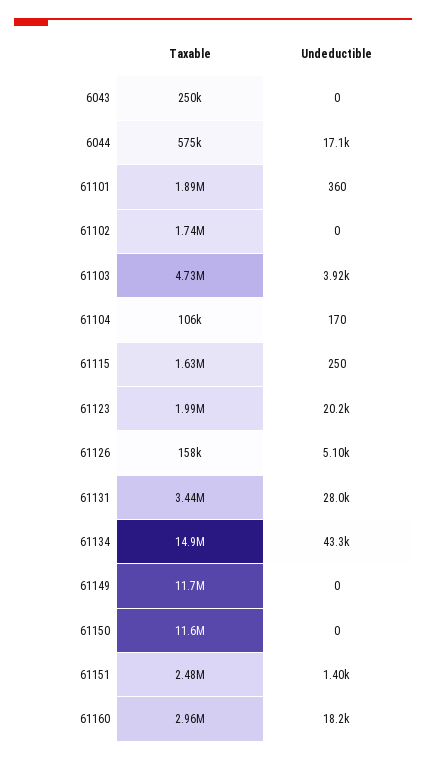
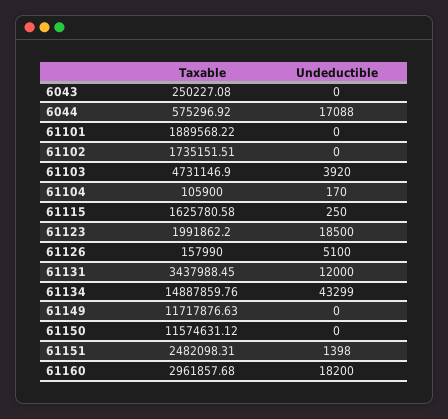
Undeductible, 61101: 360 -> 0
Undeductible, 61123: 20200 -> 18500
Undeductible, 61131: 28000 -> 12000

